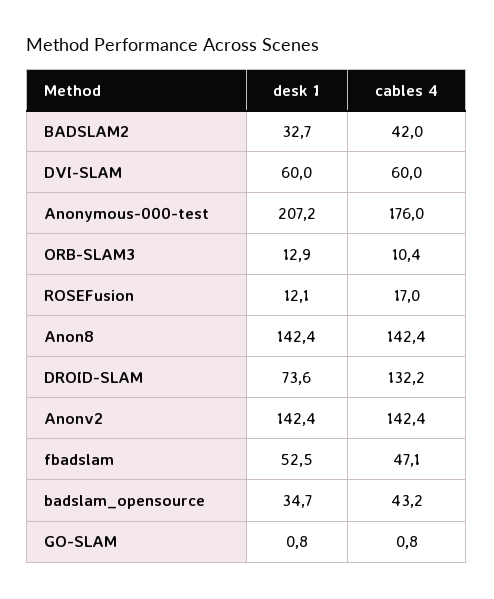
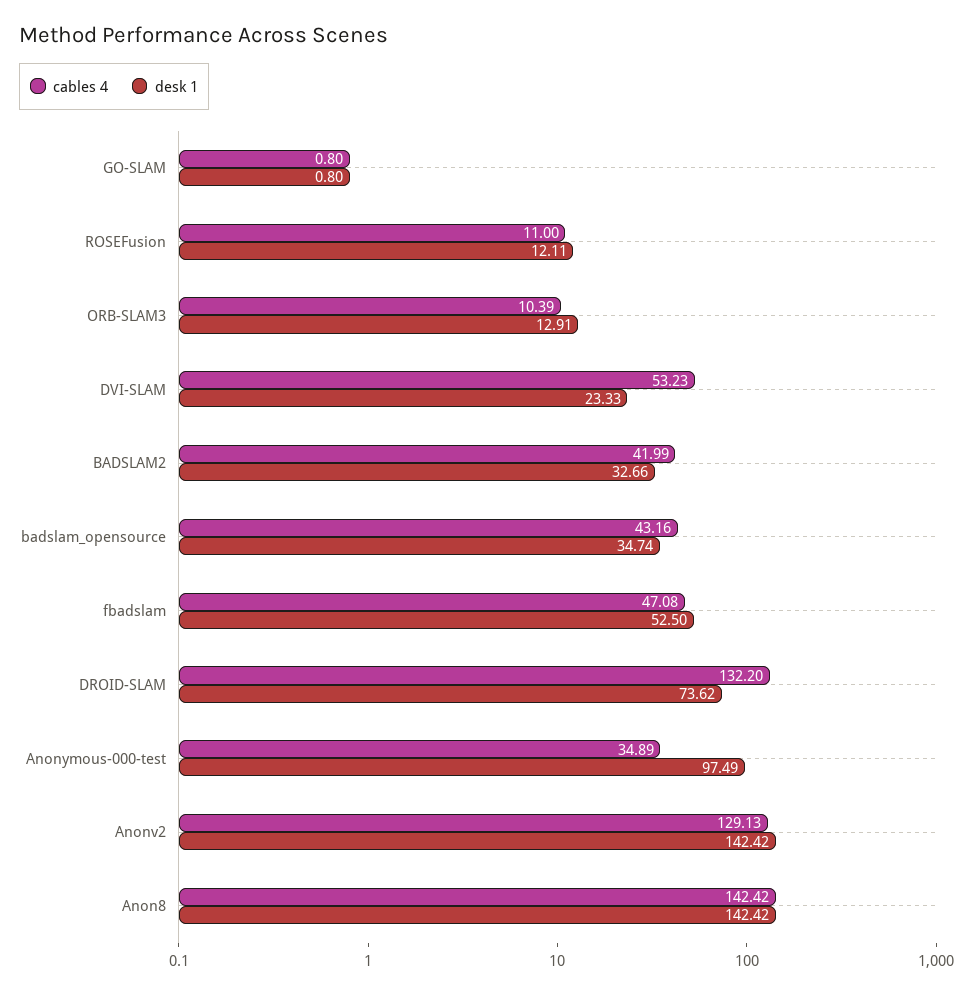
desk 1, DVI-SLAM: 60 -> 23.33
cables 4, DVI-SLAM: 60 -> 53.23
desk 1, Anonymous-000-test: 207.2 -> 97.49
cables 4, Anonymous-000-test: 176 -> 34.89
cables 4, ROSEFusion: 17 -> 11
cables 4, Anonv2: 142.4 -> 129.13

